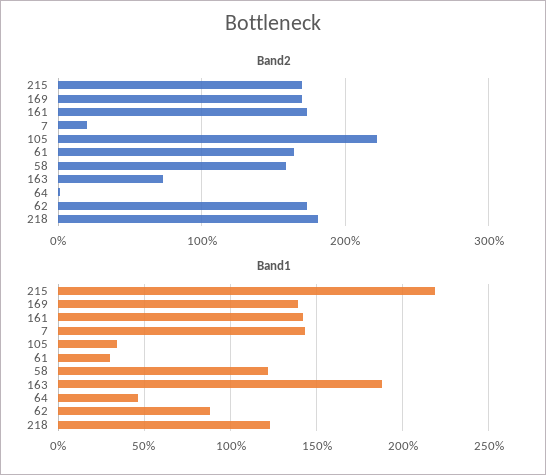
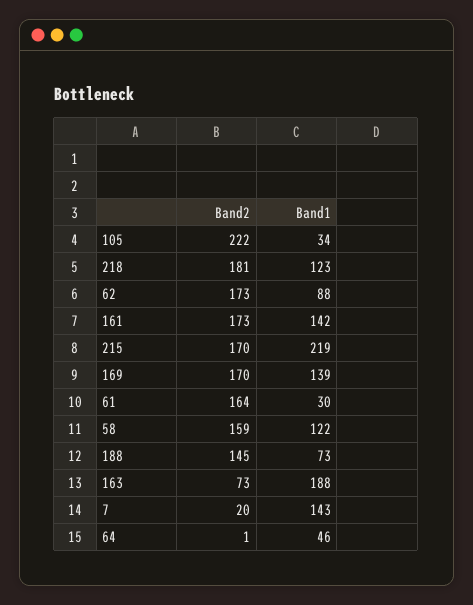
Band2, 188: none -> 145
Band1, 188: none -> 73

